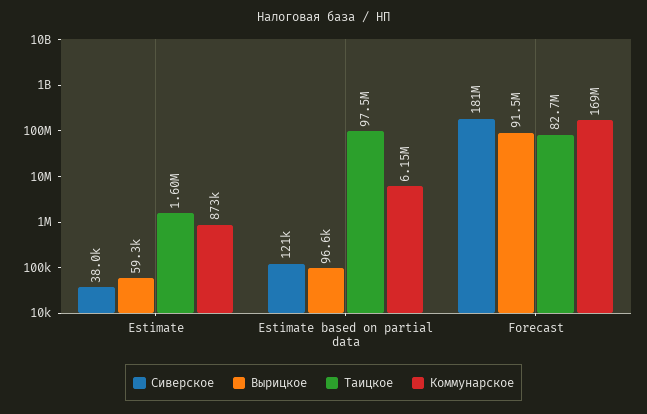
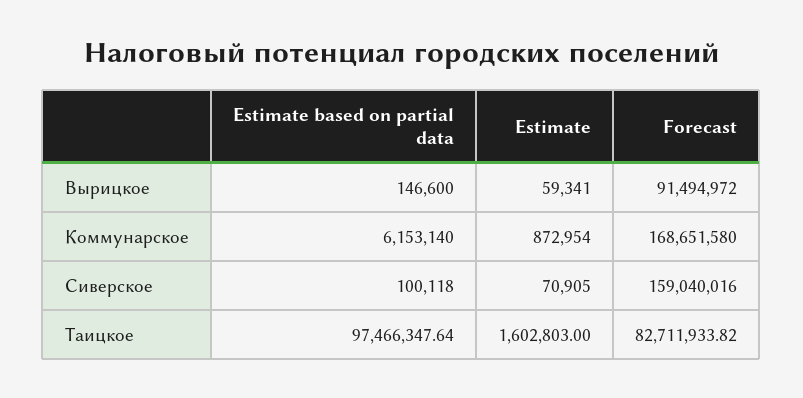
Сиверское, Estimate: 38000 -> 70905
Сиверское, Estimate based on partial data: 121000 -> 100118
Вырицкое, Estimate based on partial data: 96600 -> 146600
Сиверское, Forecast: 181000000 -> 159040016

